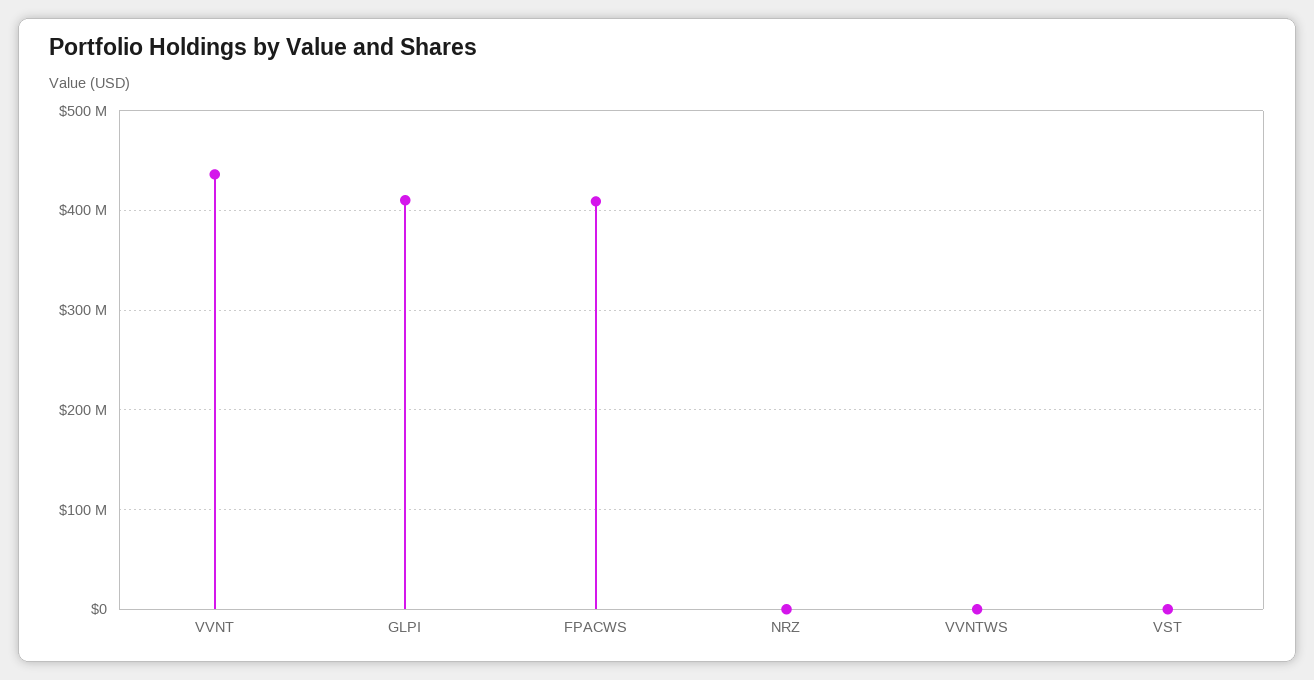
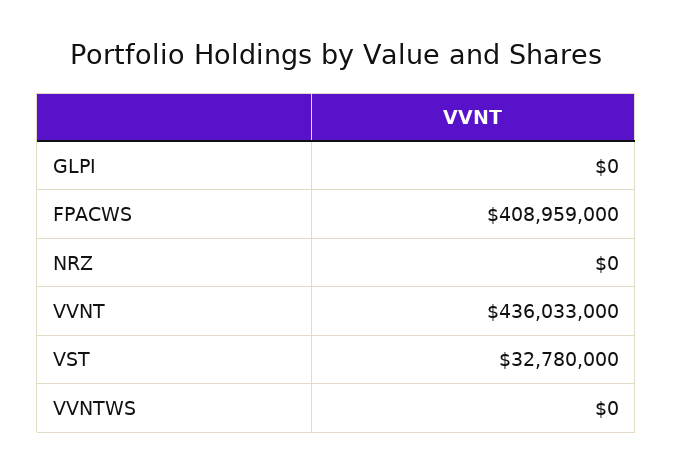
GLPI: 410000000 -> 0
VST: 0 -> 32780000

